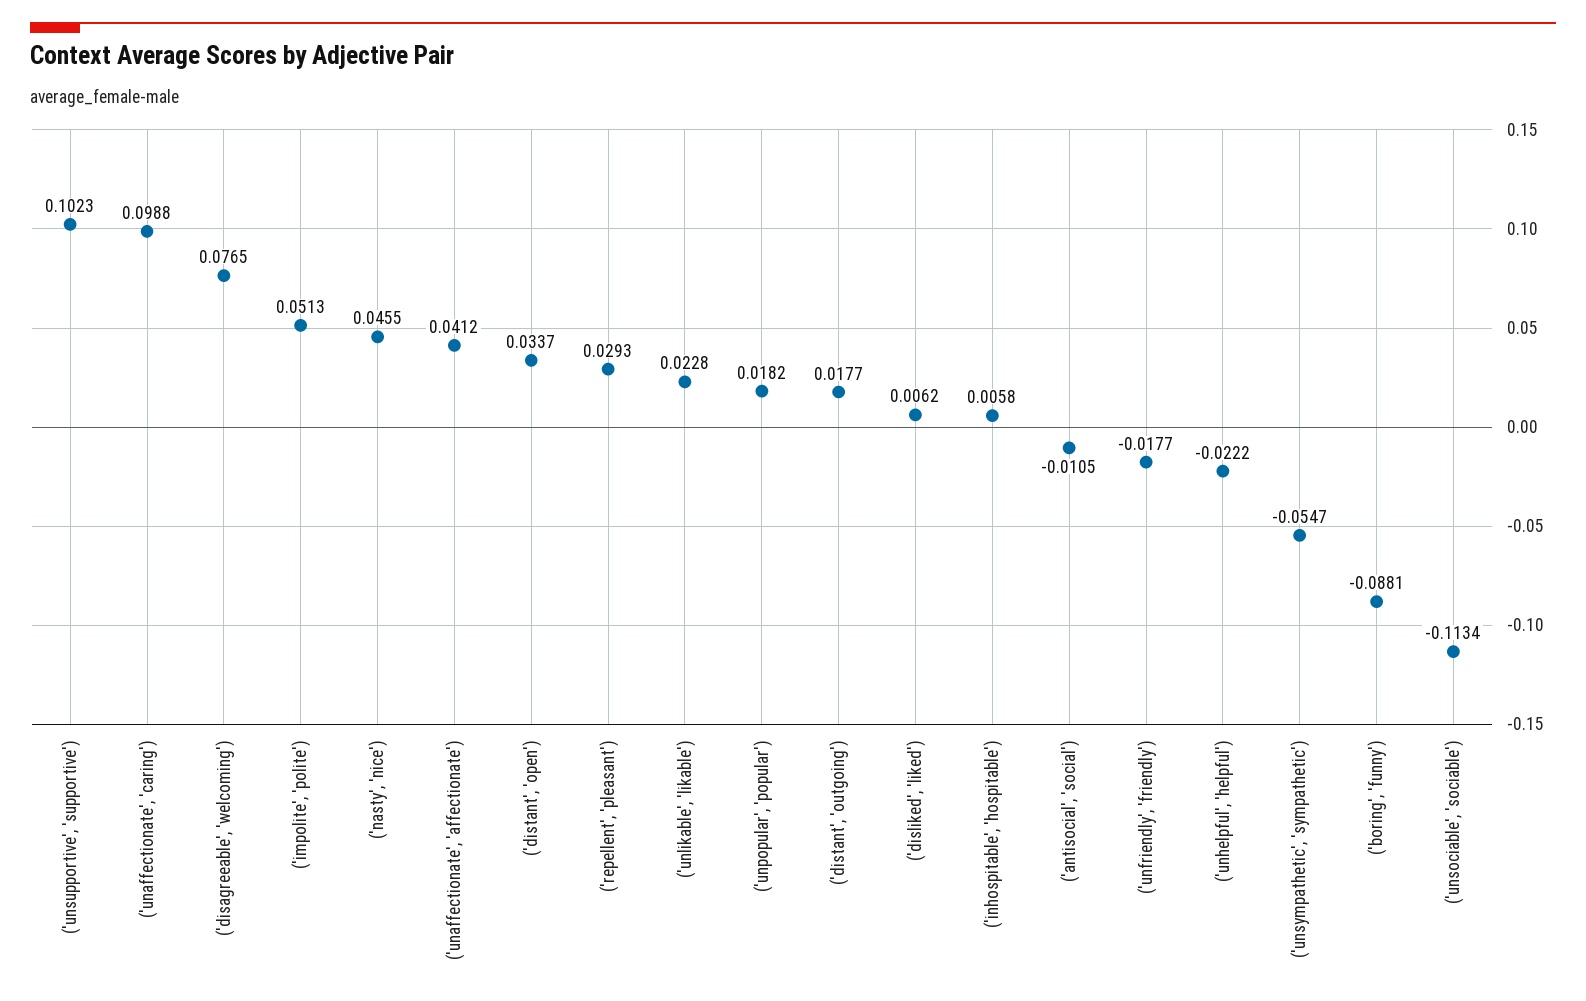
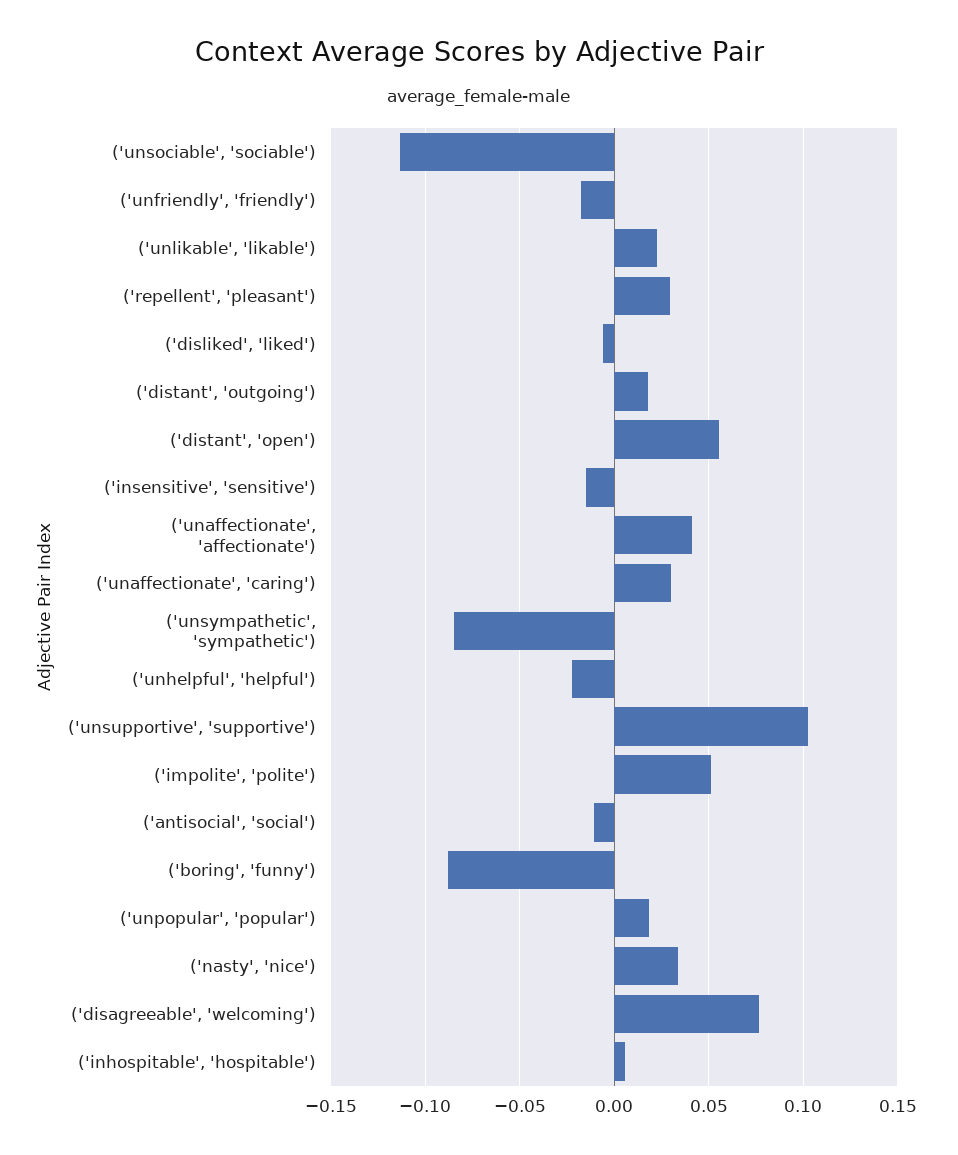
('unaffectionate', 'caring'): 0.0988 -> 0.03
('nasty', 'nice'): 0.0455 -> 0.035
('distant', 'open'): 0.0337 -> 0.055
('disliked', 'liked'): 0.0062 -> -0.005
('unsympathetic', 'sympathetic'): -0.0547 -> -0.085
('insensitive', 'sensitive'): none -> -0.015

